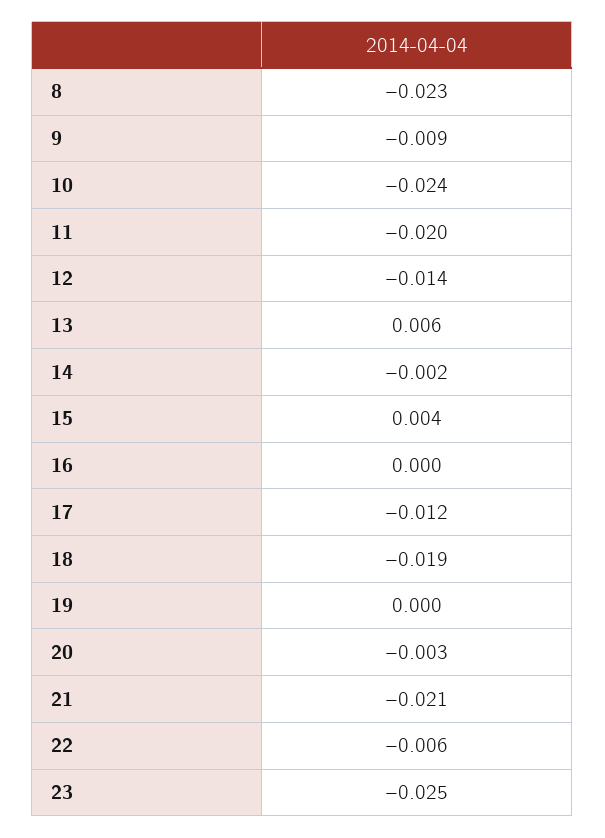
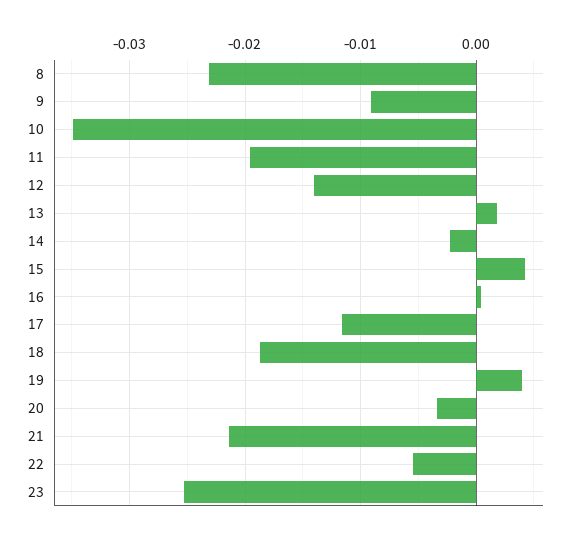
10: -0.024 -> -0.035
13: 0.006 -> 0.002
19: 0 -> 0.004

